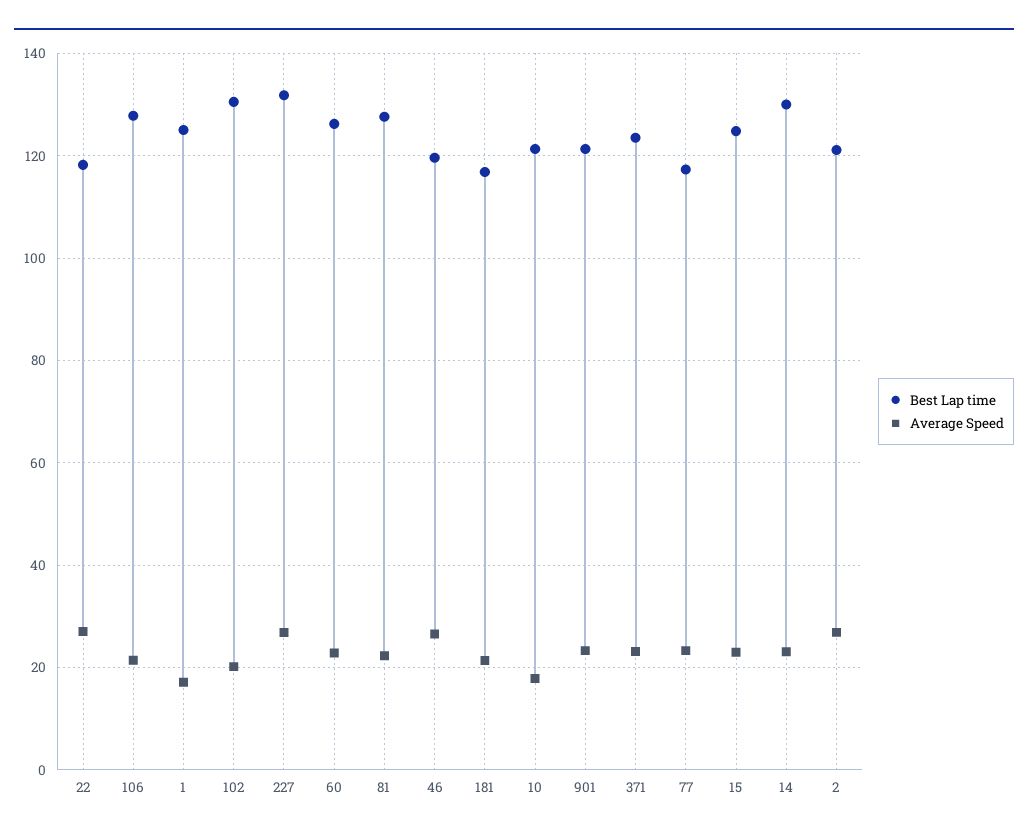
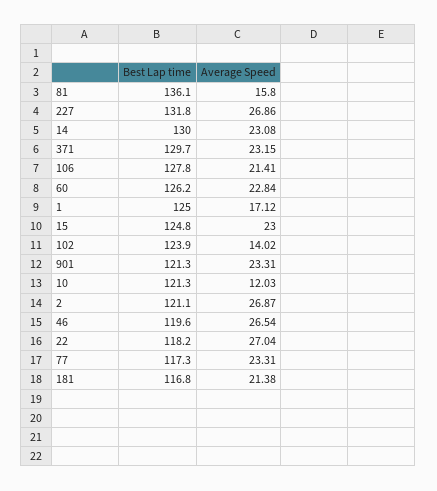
Best Lap time, 102: 130 -> 123.9
Average Speed, 102: 20 -> 14.02
Best Lap time, 81: 128 -> 136.1
Average Speed, 81: 22 -> 15.8
Average Speed, 10: 18 -> 12.03
Best Lap time, 371: 124 -> 129.7

